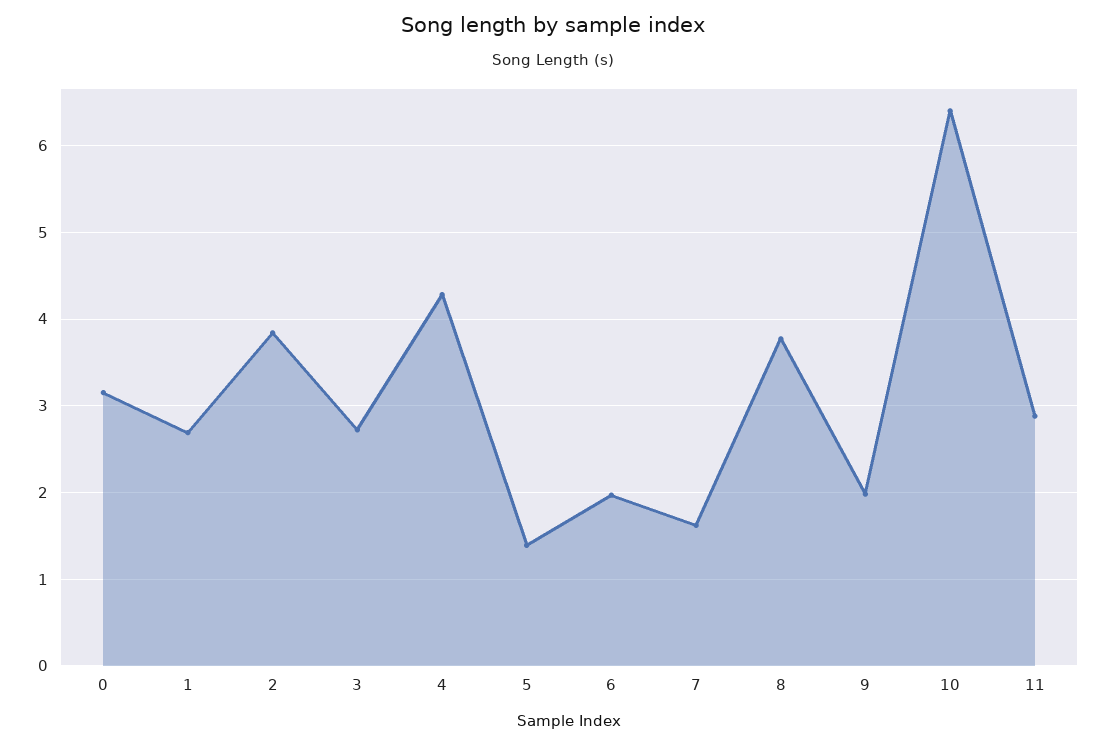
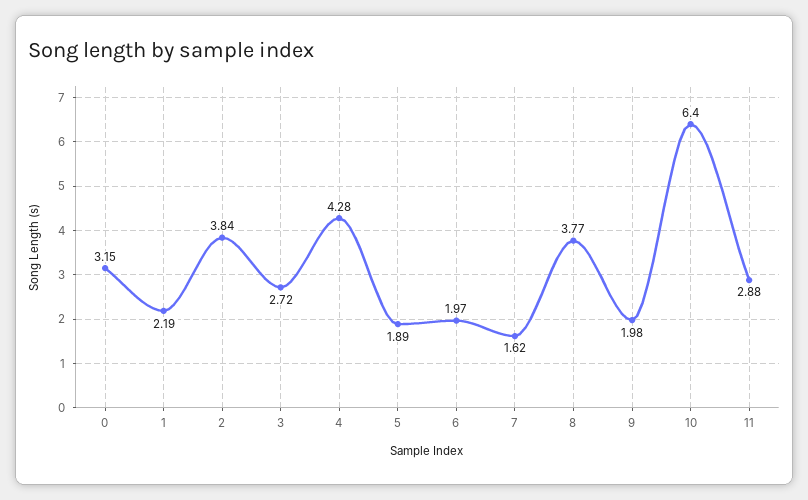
1: 2.7 -> 2.19
5: 1.4 -> 1.89

